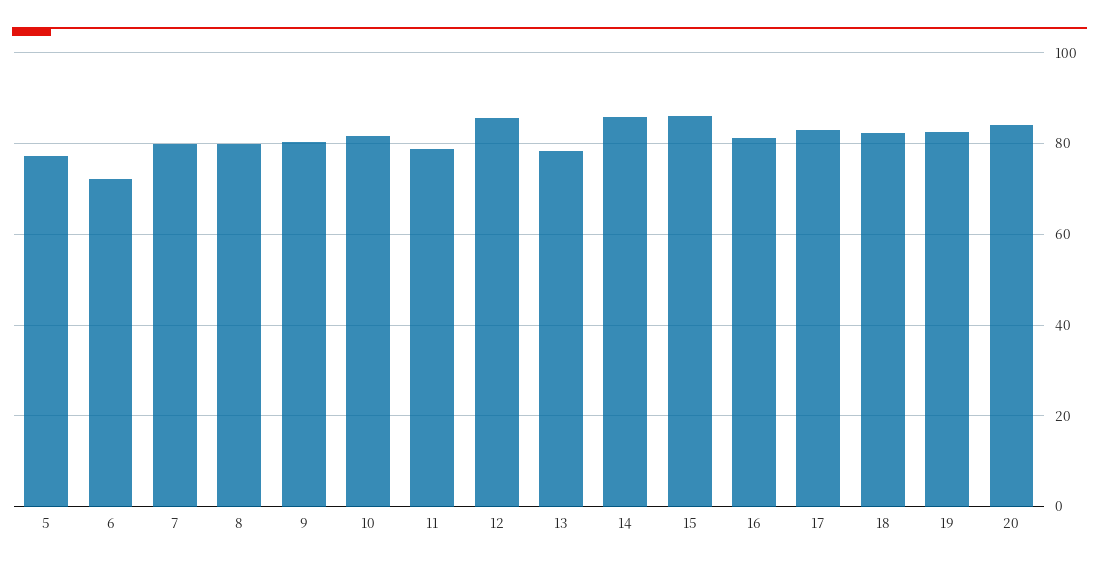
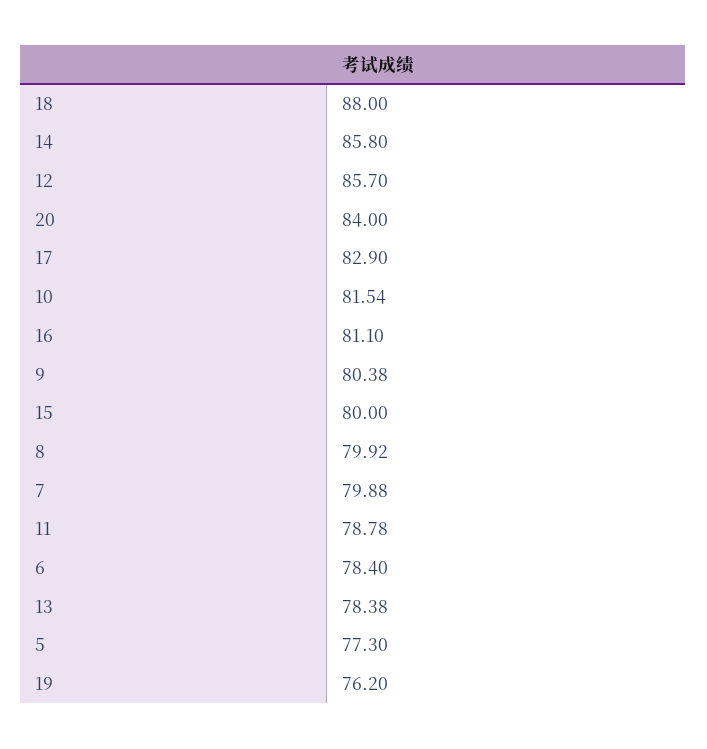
6: 72 -> 78.4
15: 86 -> 80
18: 82 -> 88
19: 82 -> 76.2

